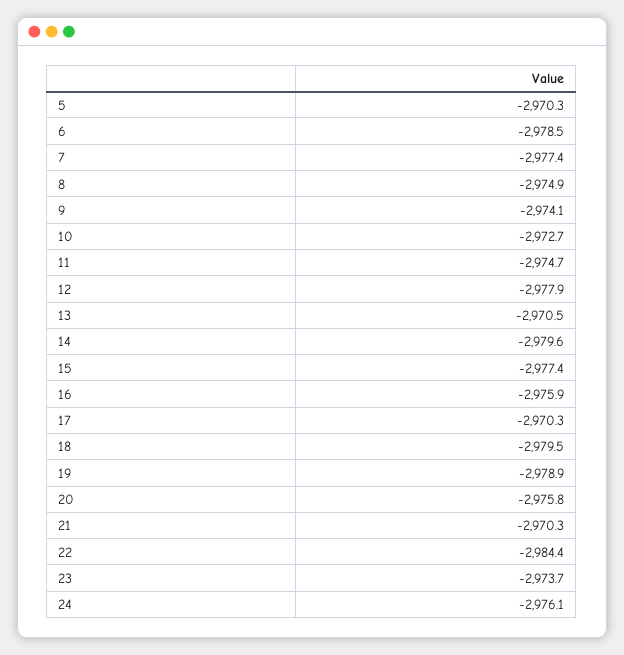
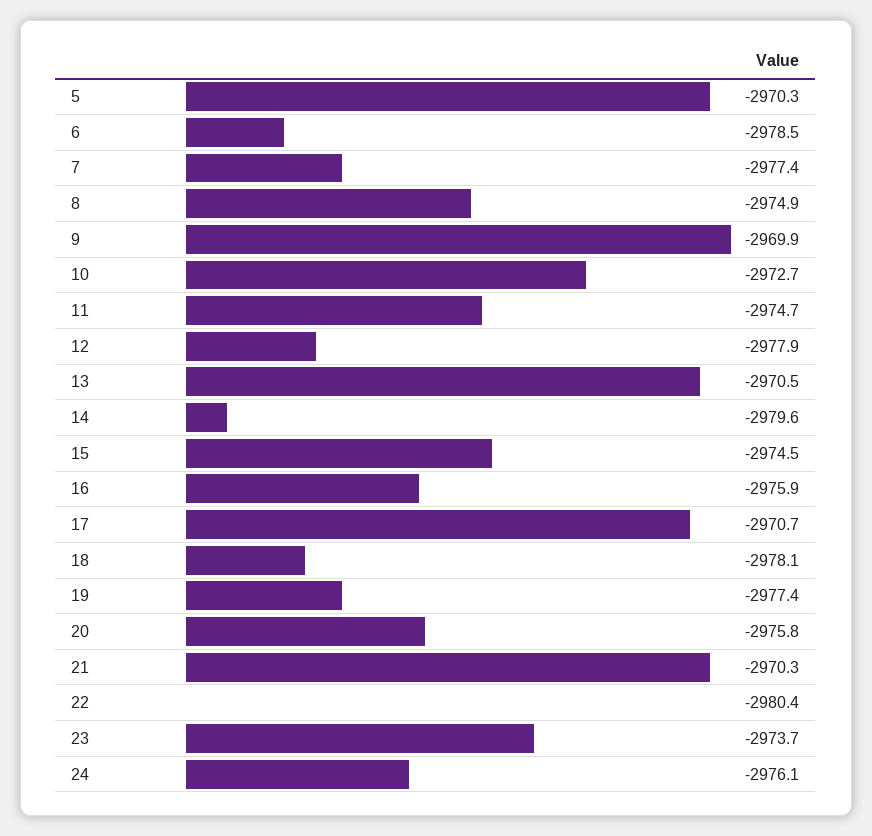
9: -2974.1 -> -2969.9
15: -2977.4 -> -2974.5
17: -2970.3 -> -2970.7
18: -2979.5 -> -2978.1
19: -2978.9 -> -2977.4
22: -2984.4 -> -2980.4

